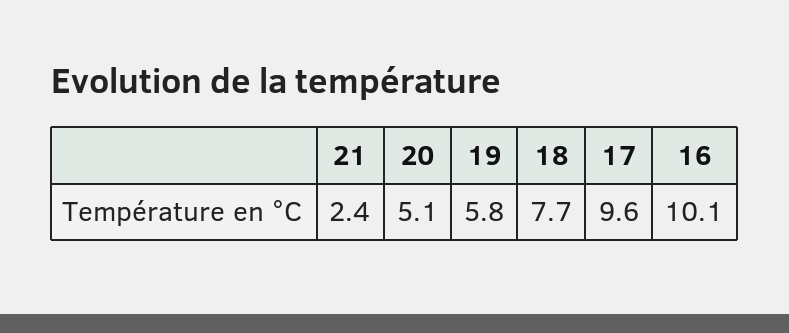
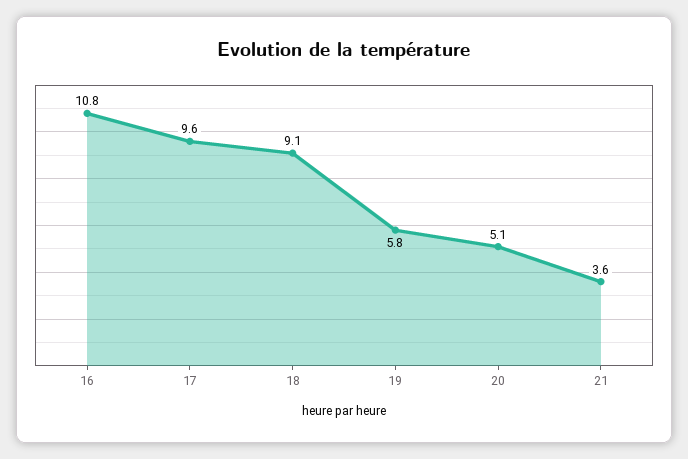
21: 2.4 -> 3.6
18: 7.7 -> 9.1
16: 10.1 -> 10.8

